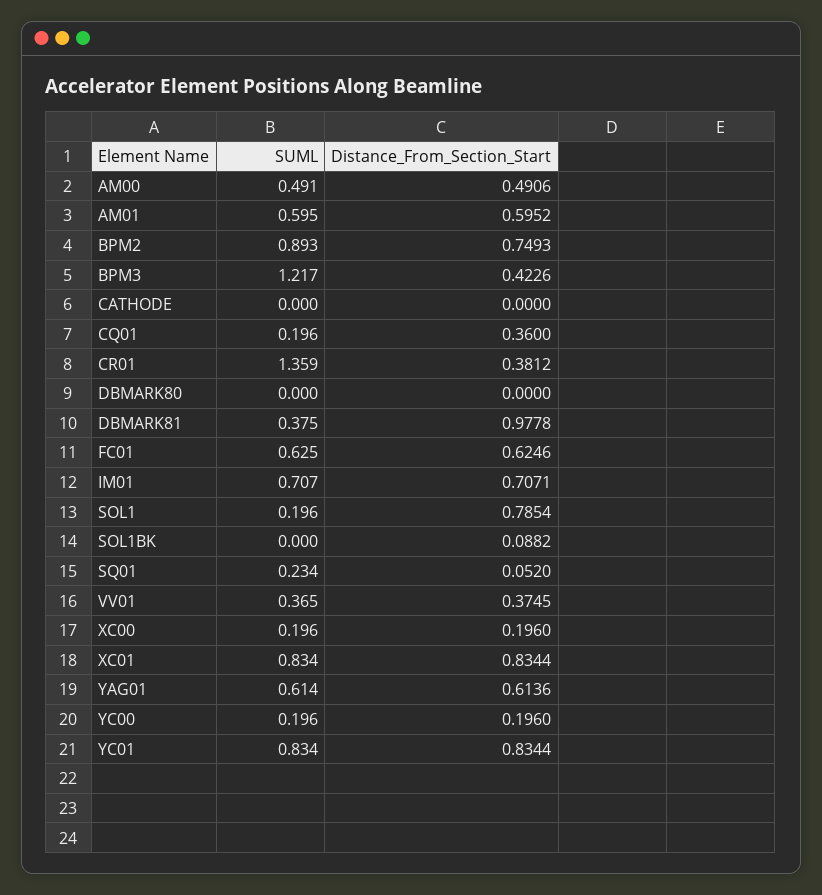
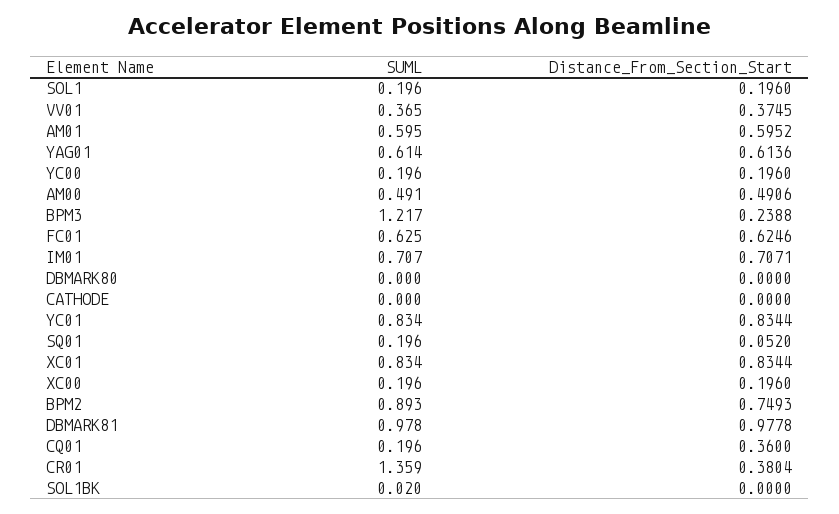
Distance_From_Section_Start, BPM3: 0.4226 -> 0.2388
Distance_From_Section_Start, CR01: 0.3812 -> 0.3804
SUML, DBMARK81: 0.375 -> 0.978
Distance_From_Section_Start, SOL1: 0.7854 -> 0.196
SUML, SOL1BK: 0 -> 0.02
Distance_From_Section_Start, SOL1BK: 0.0882 -> 0
SUML, SQ01: 0.234 -> 0.196

